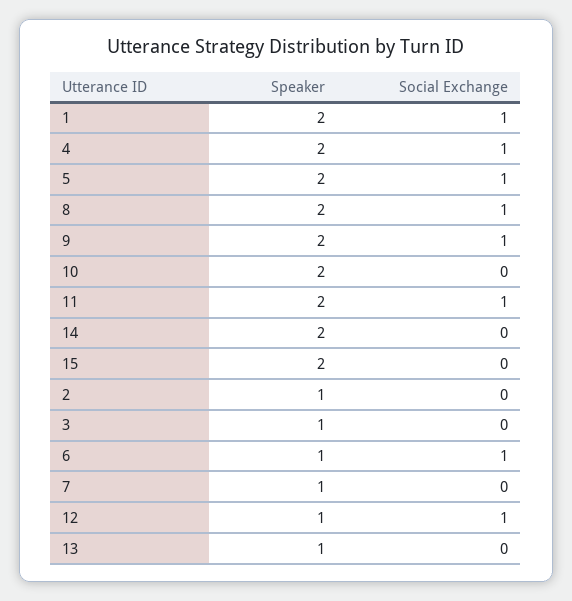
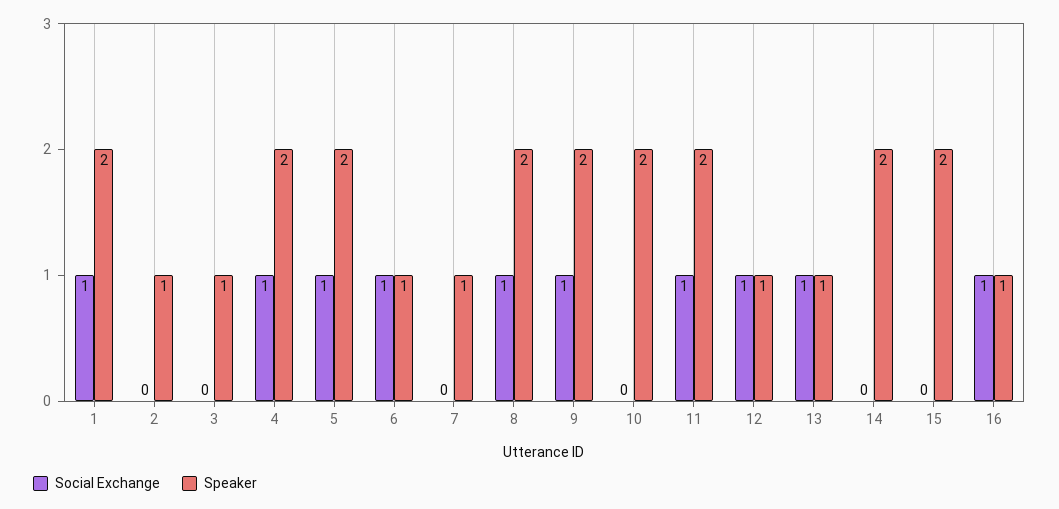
Social Exchange, 13: 0 -> 1
Social Exchange, 16: none -> 1
Speaker, 16: none -> 1

